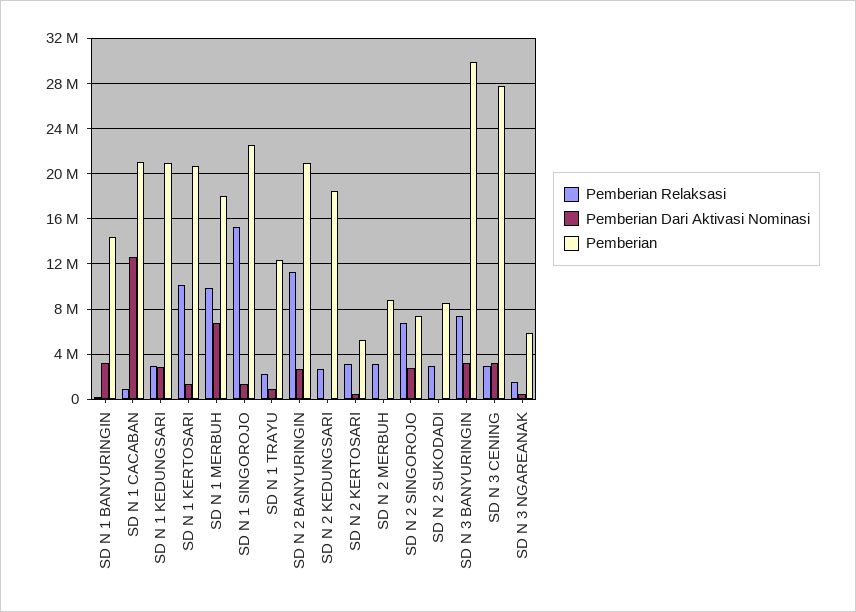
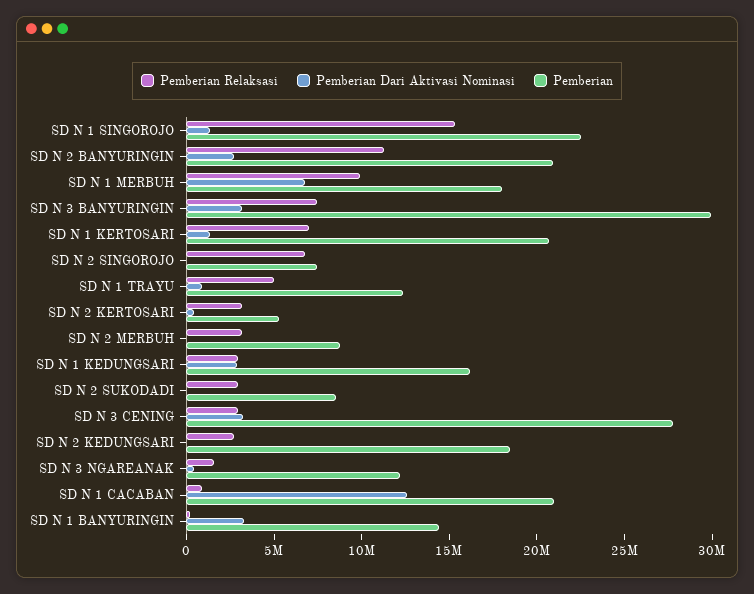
Pemberian, SD N 1 KEDUNGSARI: 21000000 -> 16000000
Pemberian Relaksasi, SD N 1 KERTOSARI: 10000000 -> 7000000
Pemberian Relaksasi, SD N 1 TRAYU: 2000000 -> 5000000
Pemberian Dari Aktivasi Nominasi, SD N 2 SINGOROJO: 3000000 -> 0
Pemberian, SD N 3 NGAREANAK: 6000000 -> 12000000

